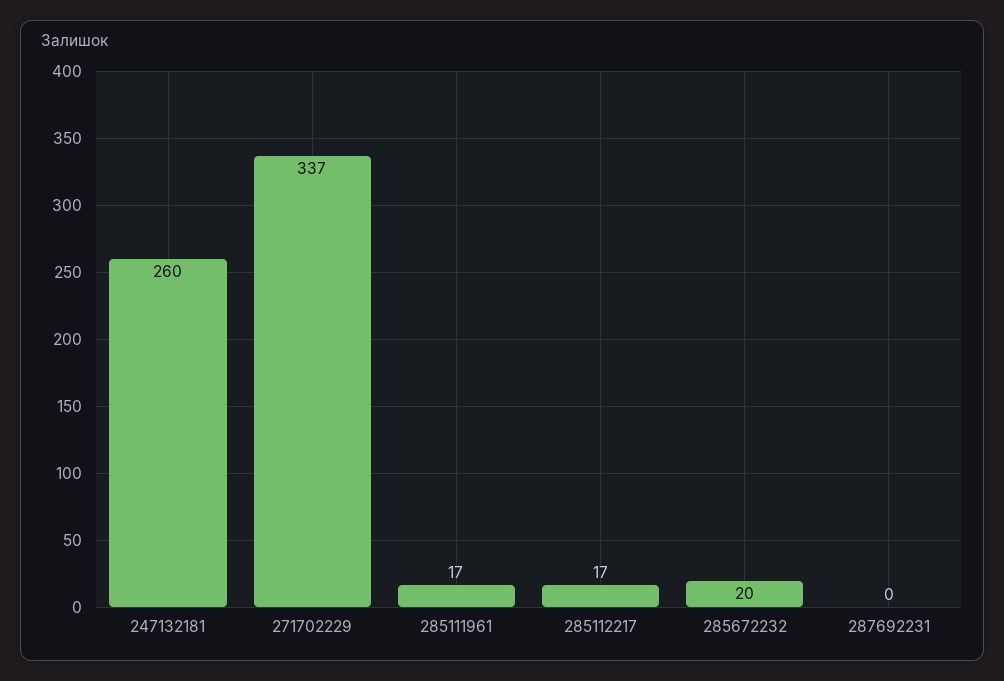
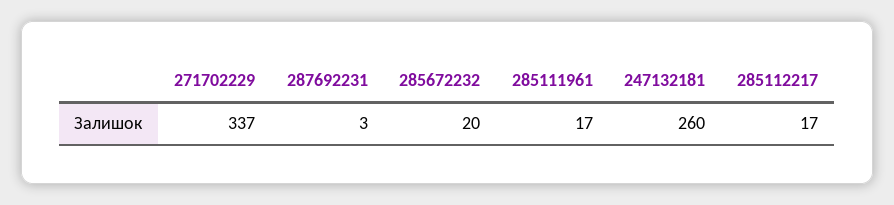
287692231: 0 -> 3

